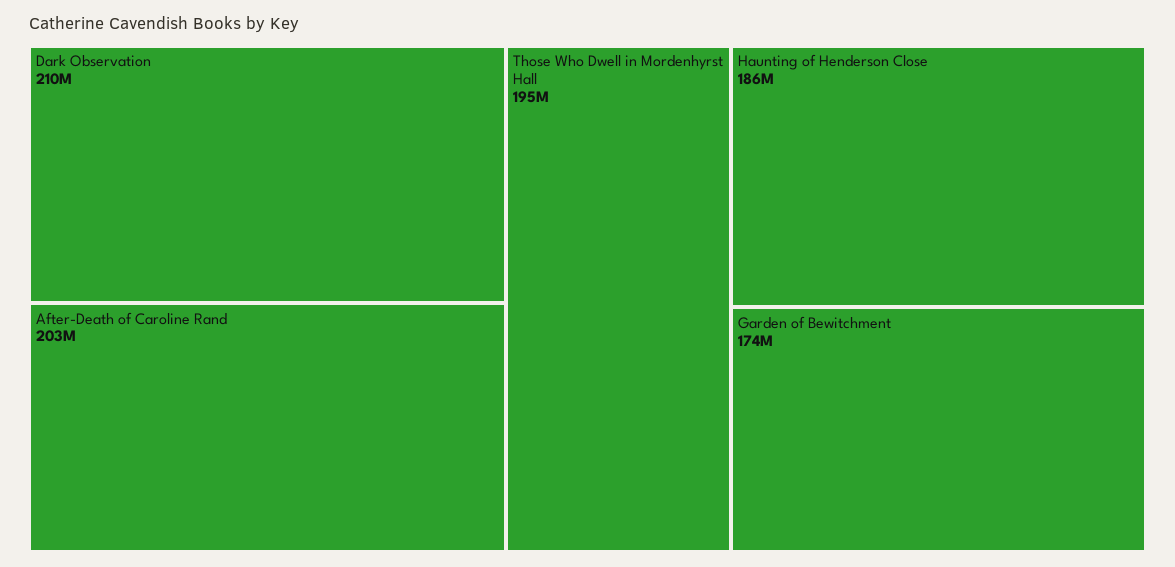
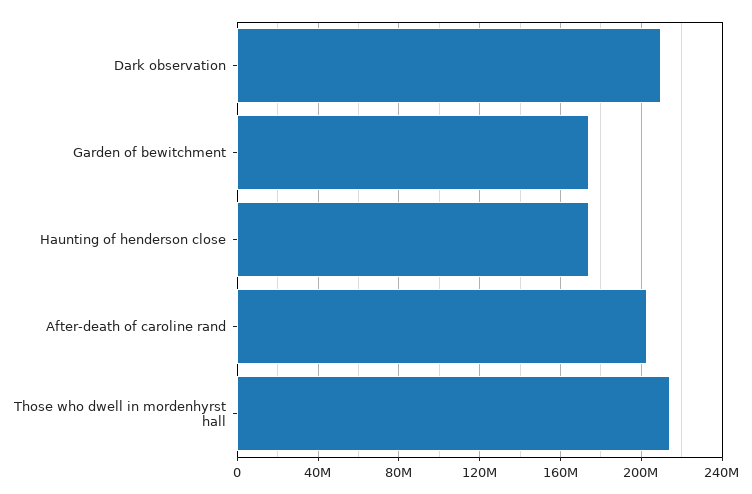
Those Who Dwell in Mordenhyrst Hall: 195000000 -> 215000000
Haunting of Henderson Close: 186000000 -> 175000000

